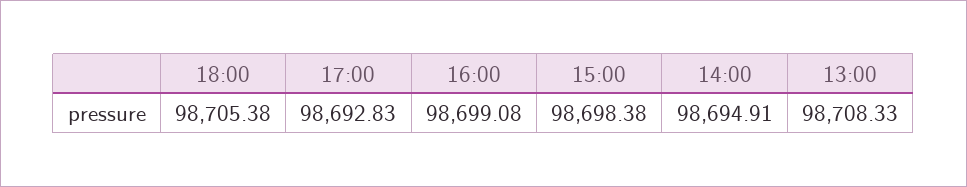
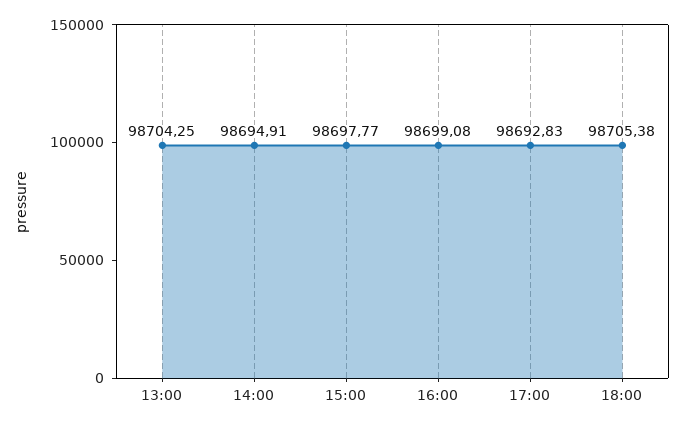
15:00: 98698.38 -> 98697.77
13:00: 98708.33 -> 98704.25

